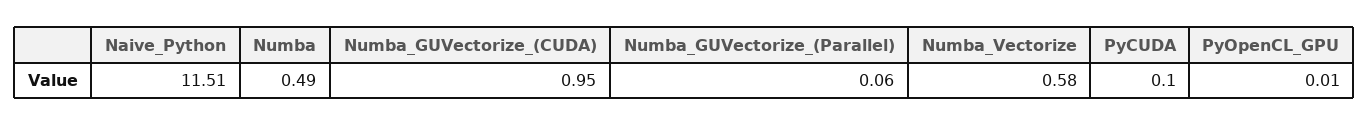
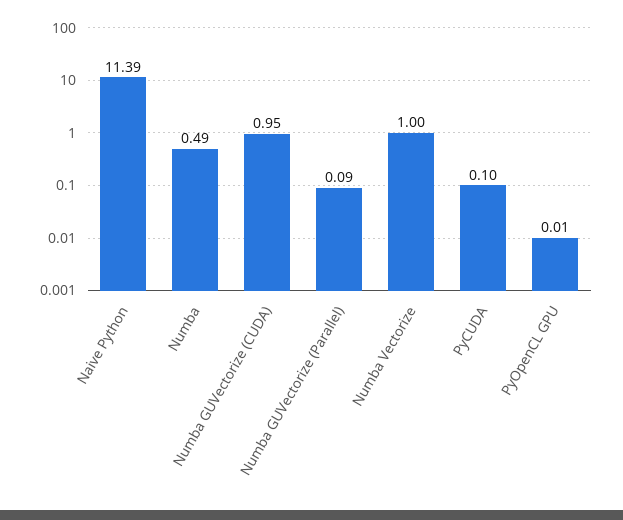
Naive_Python: 11.51 -> 11.39
Numba_GUVectorize_(Parallel): 0.06 -> 0.09
Numba_Vectorize: 0.58 -> 1

